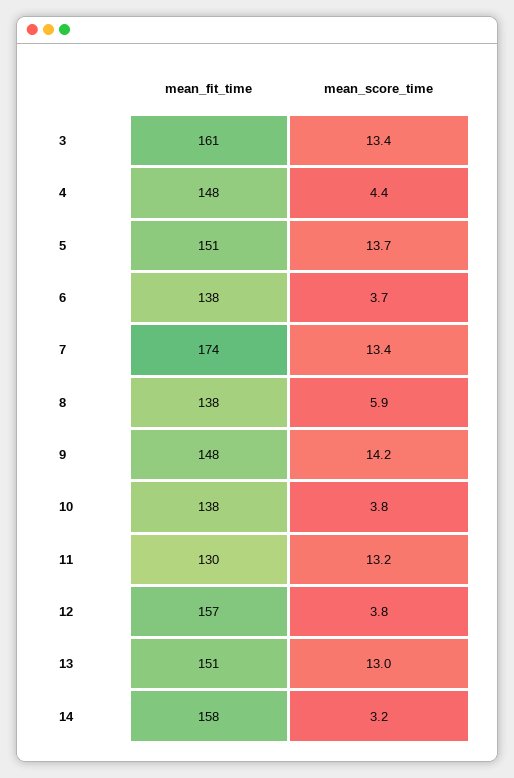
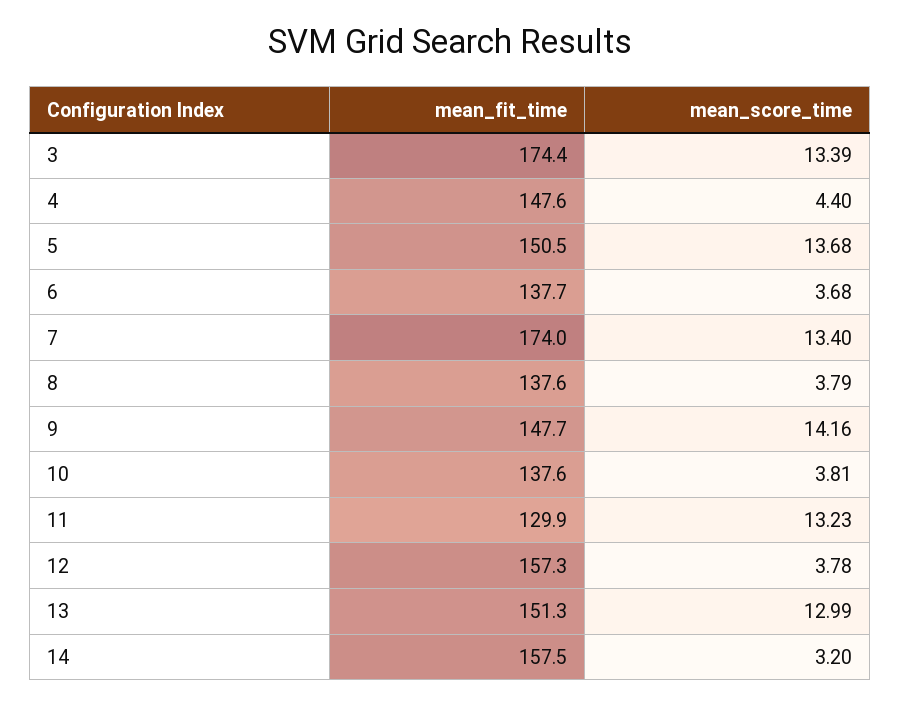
mean_fit_time, 3: 161 -> 174.4
mean_score_time, 8: 5.9 -> 3.79

